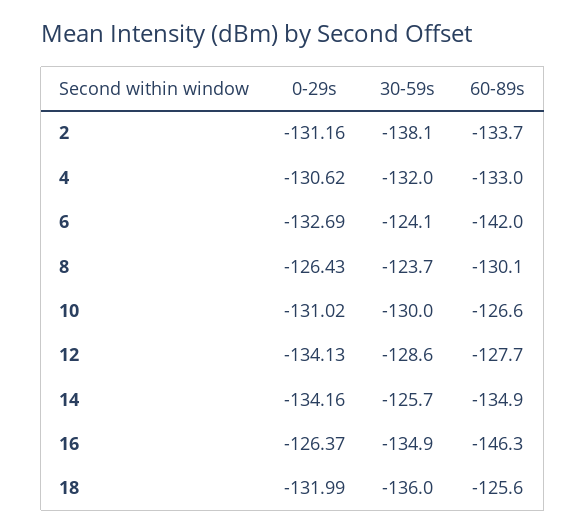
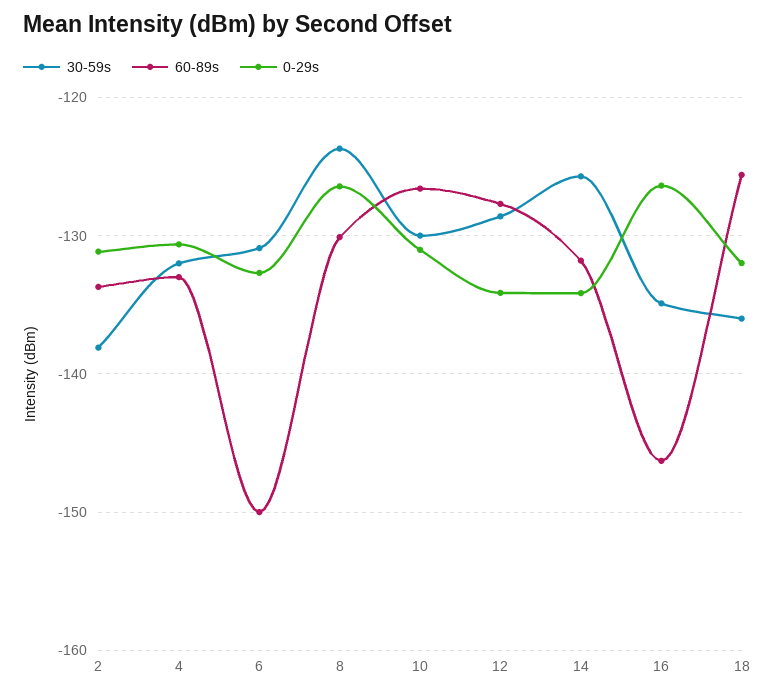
30-59s, 6: -124.1 -> -131
60-89s, 6: -142 -> -150
60-89s, 14: -134.9 -> -132

